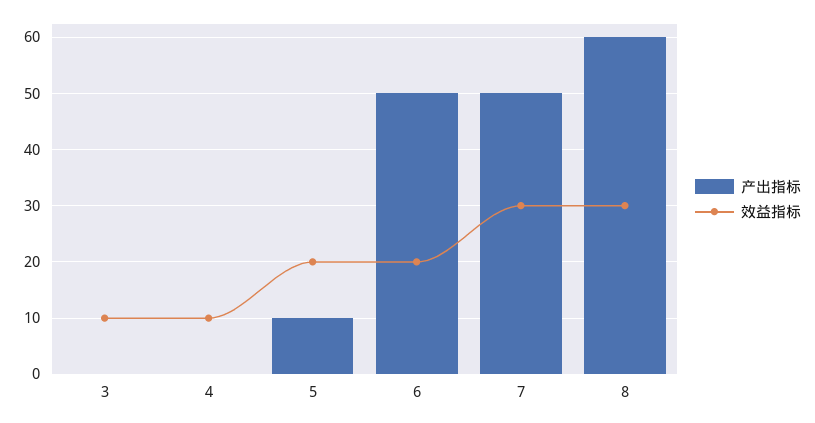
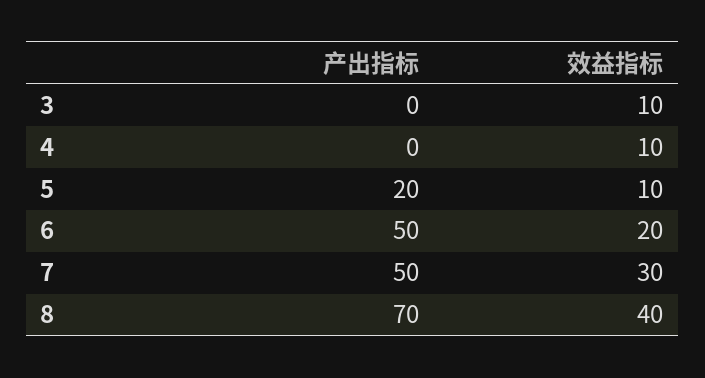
产出指标, 5: 10 -> 20
效益指标, 5: 20 -> 10
产出指标, 8: 60 -> 70
效益指标, 8: 30 -> 40

